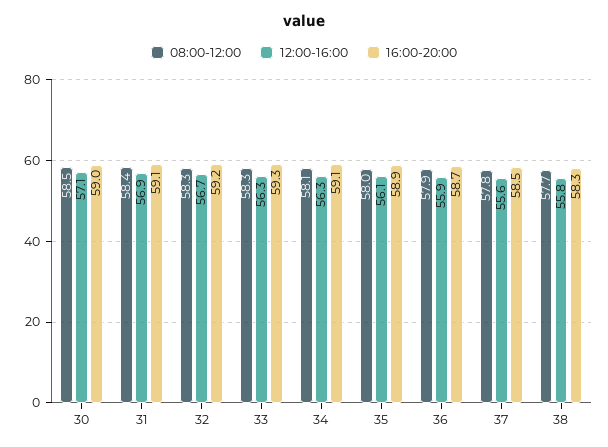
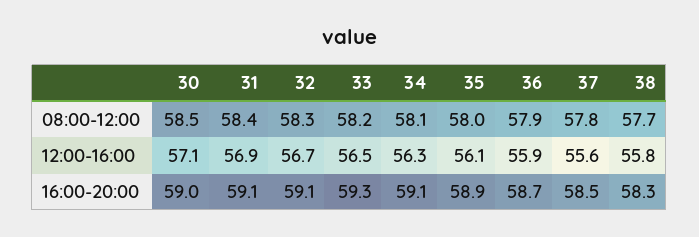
16:00-20:00, 32: 59.2 -> 59.1
08:00-12:00, 33: 58.3 -> 58.2
12:00-16:00, 33: 56.3 -> 56.5

